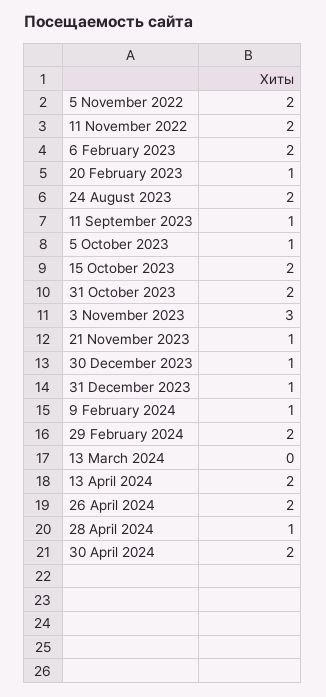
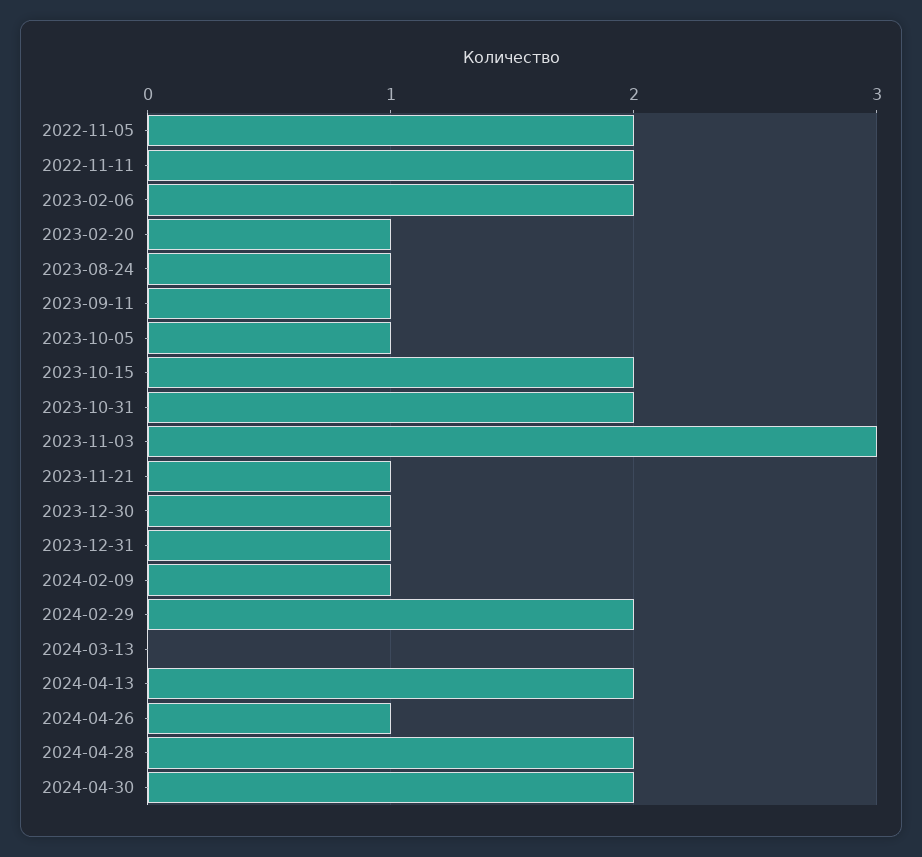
24 August 2023: 2 -> 1
26 April 2024: 2 -> 1
28 April 2024: 1 -> 2

